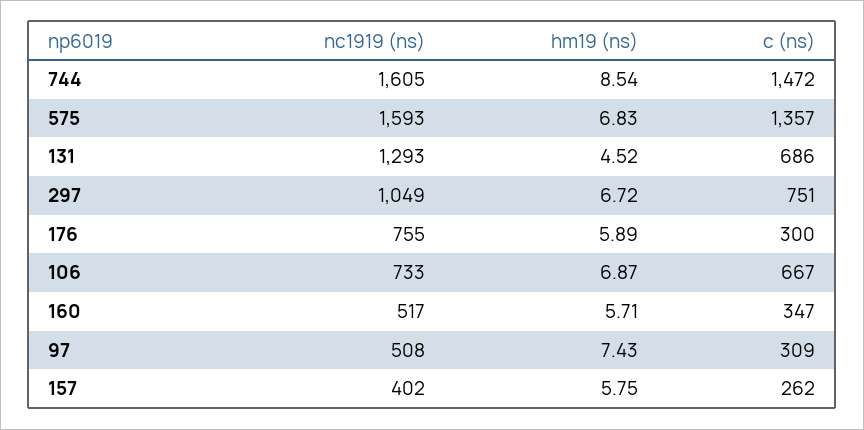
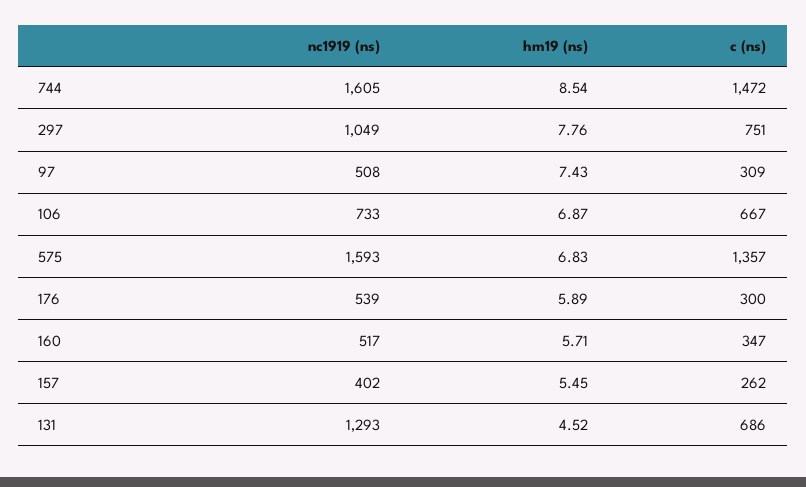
hm19 (ns), 297: 6.72 -> 7.76
nc1919 (ns), 176: 755 -> 539
hm19 (ns), 157: 5.75 -> 5.45

